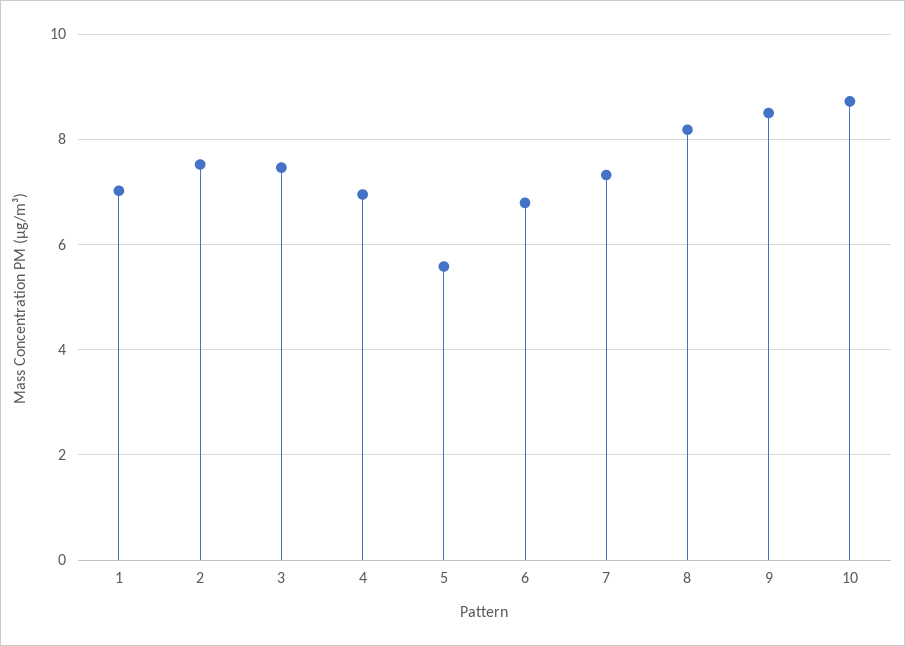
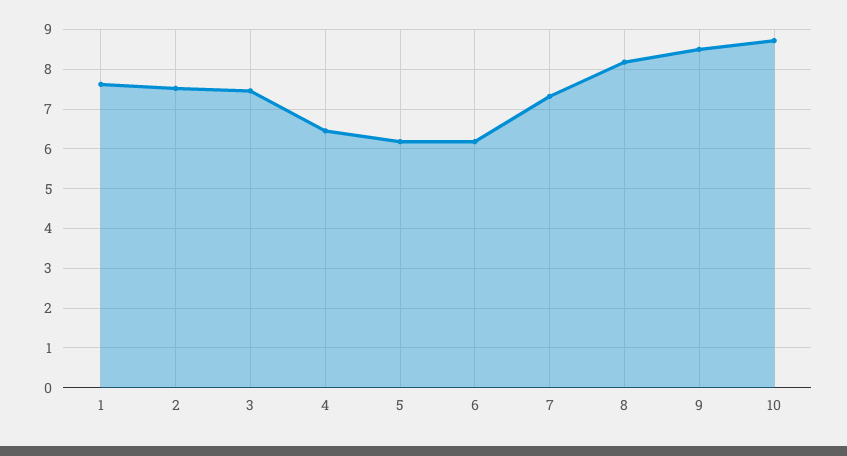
1: 7 -> 7.6
4: 7 -> 6.4
5: 5.6 -> 6.2
6: 6.8 -> 6.2

